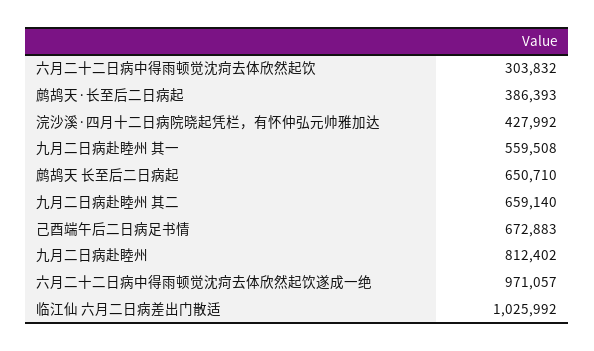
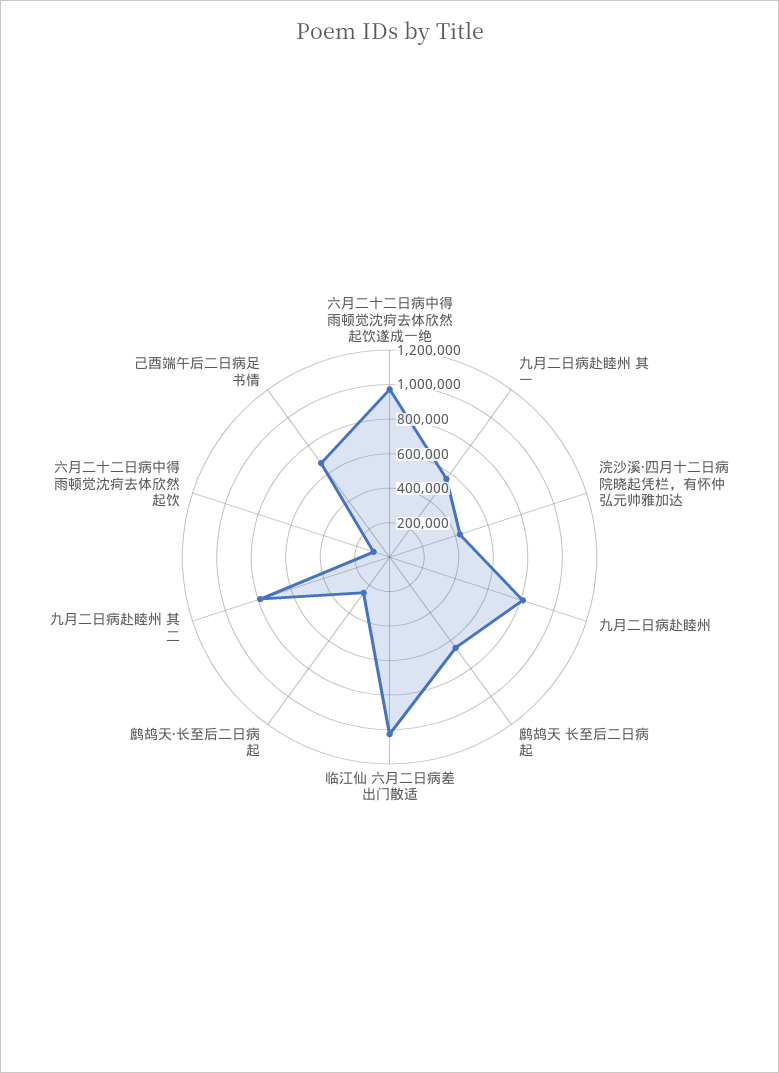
六月二十二日病中得雨顿觉沈疴去体欣然起饮: 303832 -> 100000
鹧鸪天·长至后二日病起: 386393 -> 250000
九月二日病赴睦州 其二: 659140 -> 800000

